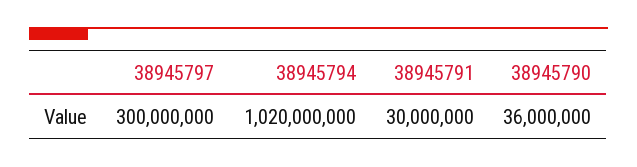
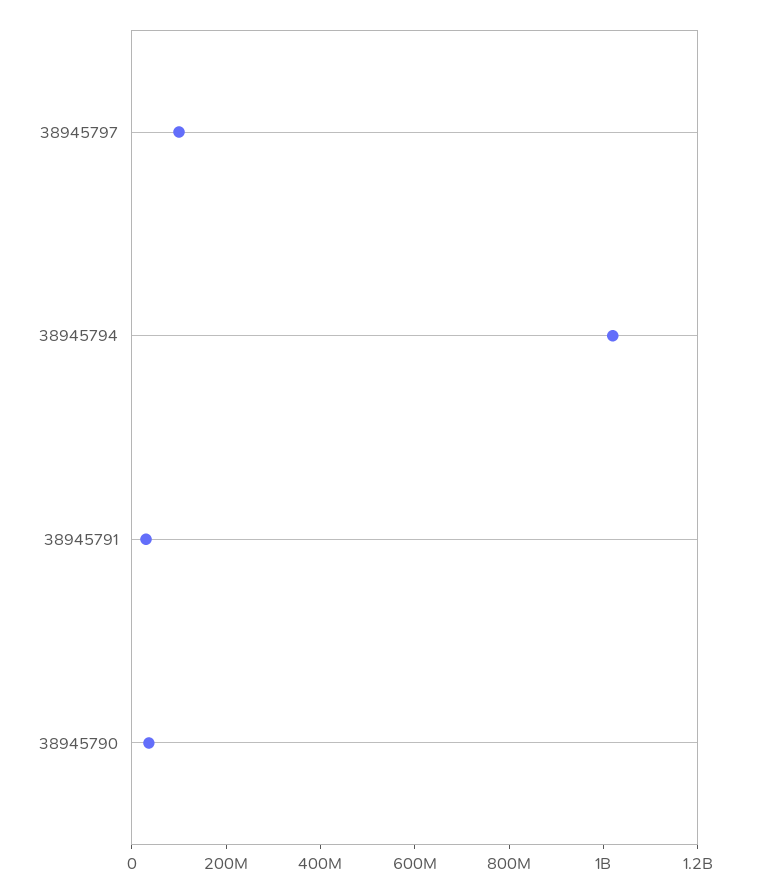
38945797: 300000000 -> 100000000

